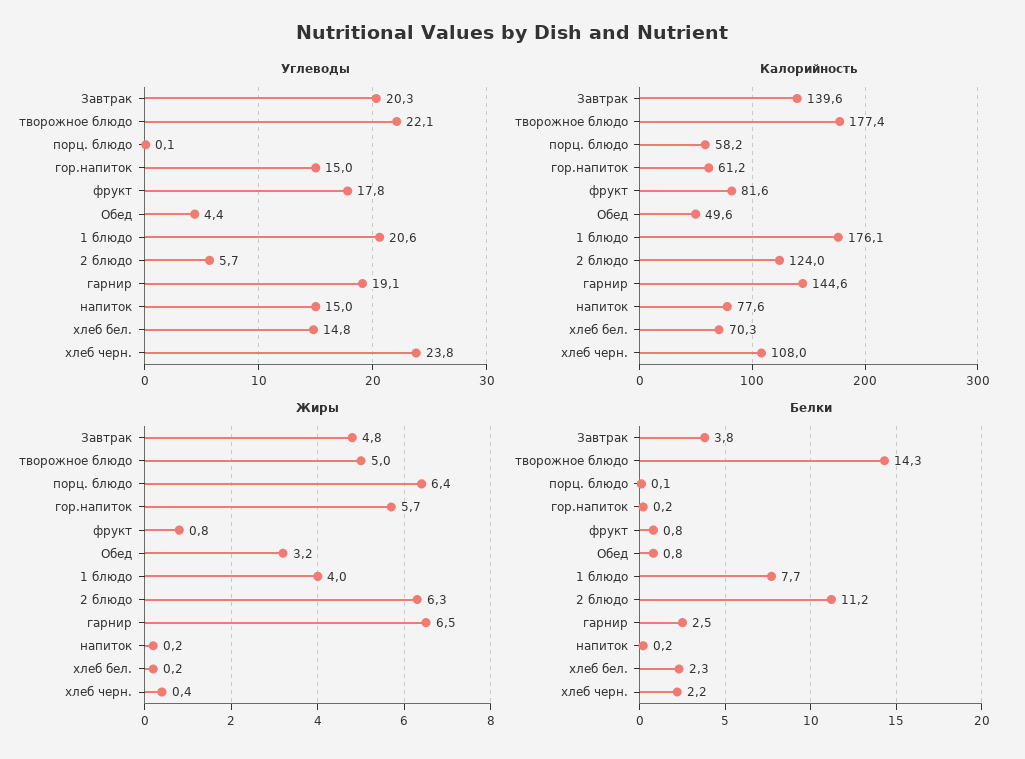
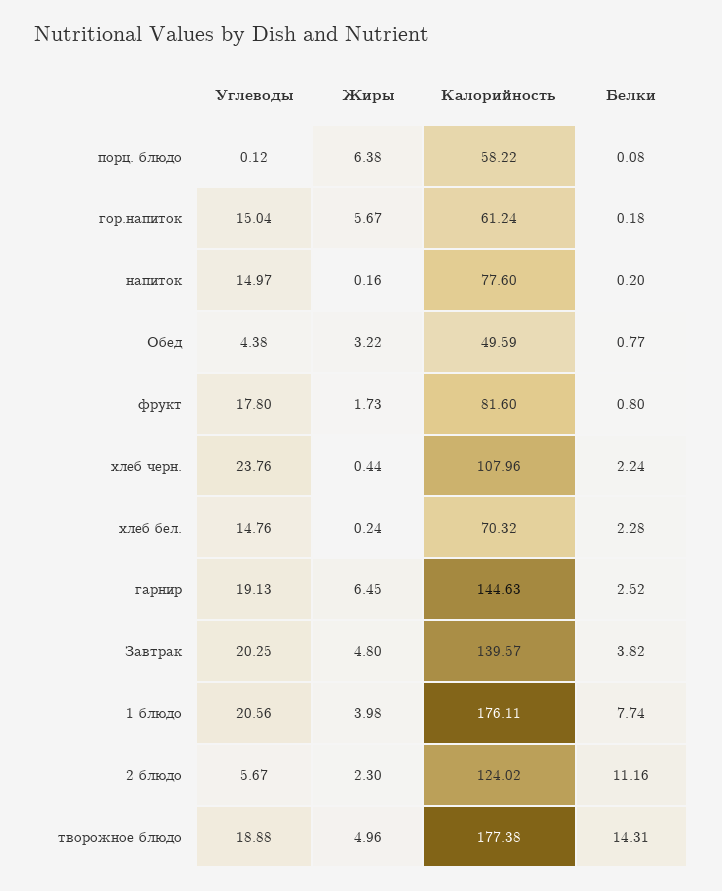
Углеводы, творожное блюдо: 22.1 -> 18.88
Жиры, фрукт: 0.8 -> 1.73
Жиры, 2 блюдо: 6.3 -> 2.3

